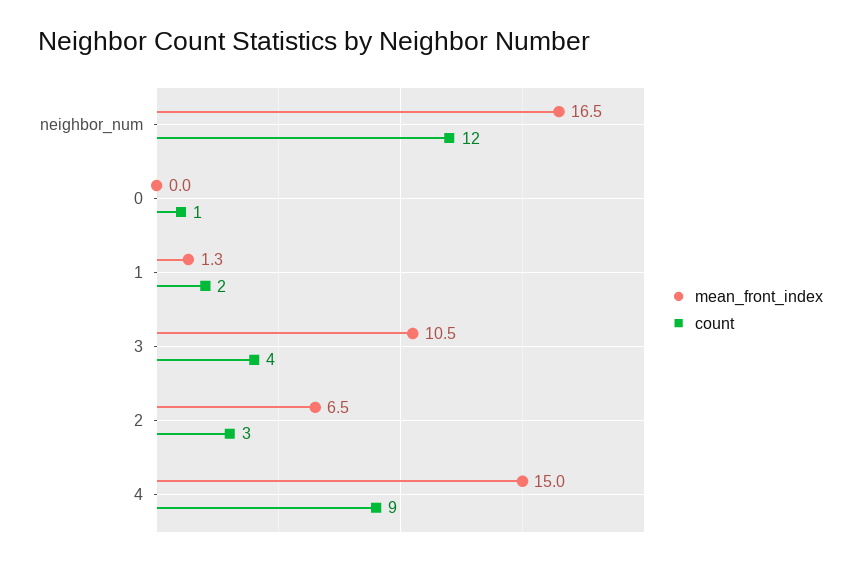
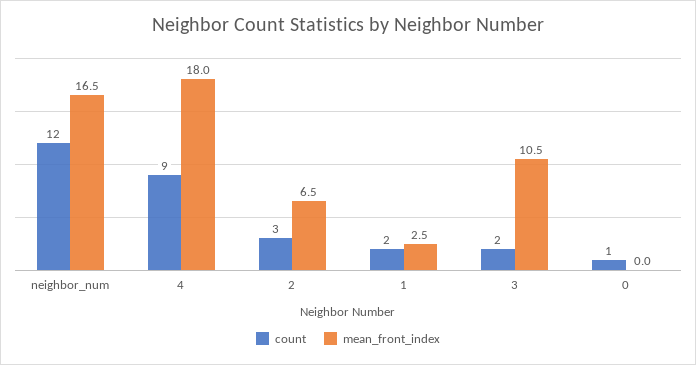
mean_front_index, 1: 1.3 -> 2.5
count, 3: 4 -> 2
mean_front_index, 4: 15 -> 18

